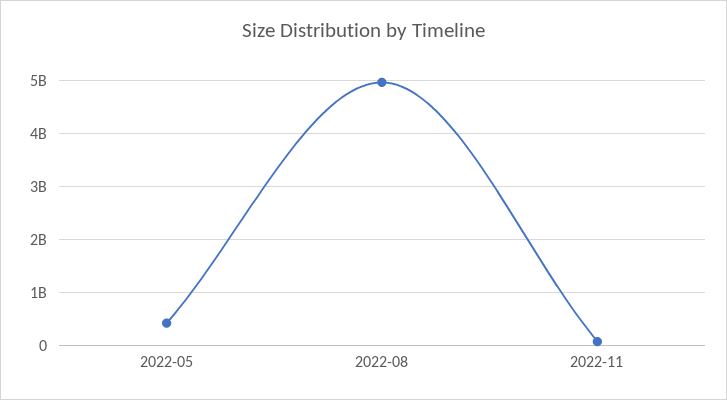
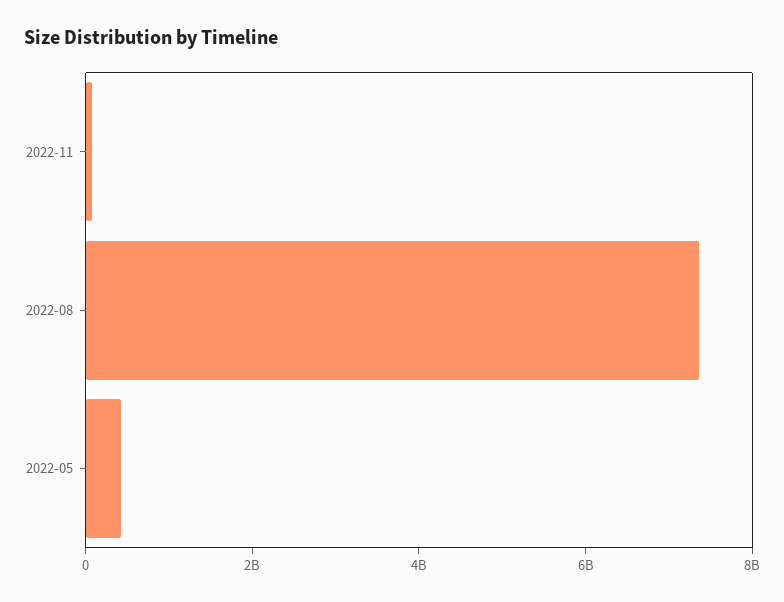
2022-08: 5000000000 -> 7500000000

